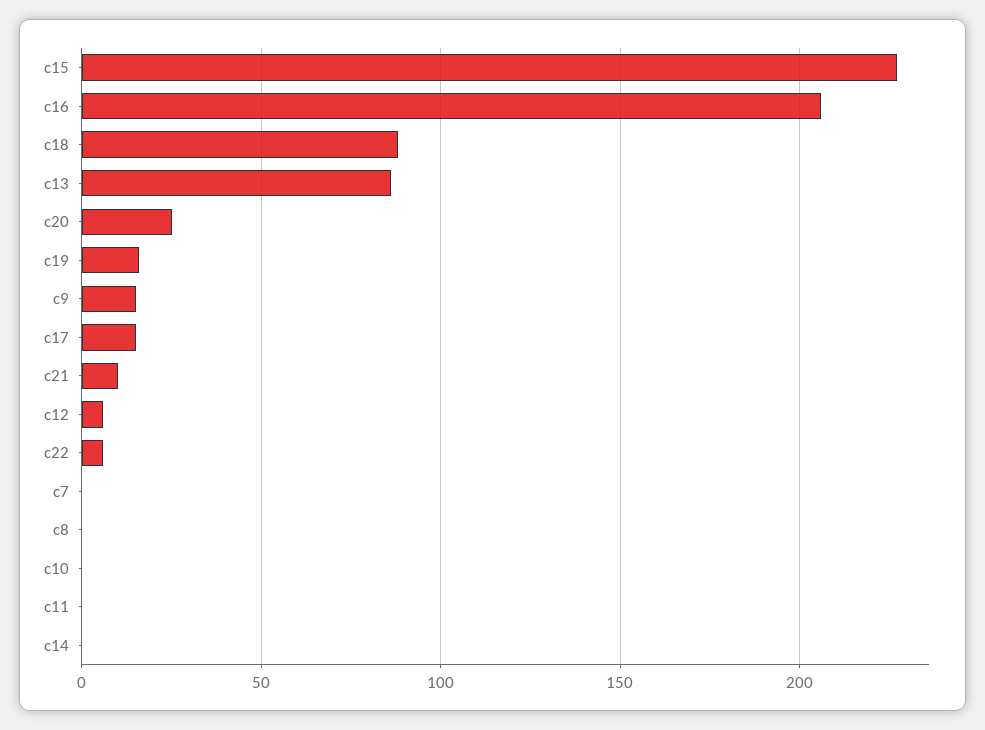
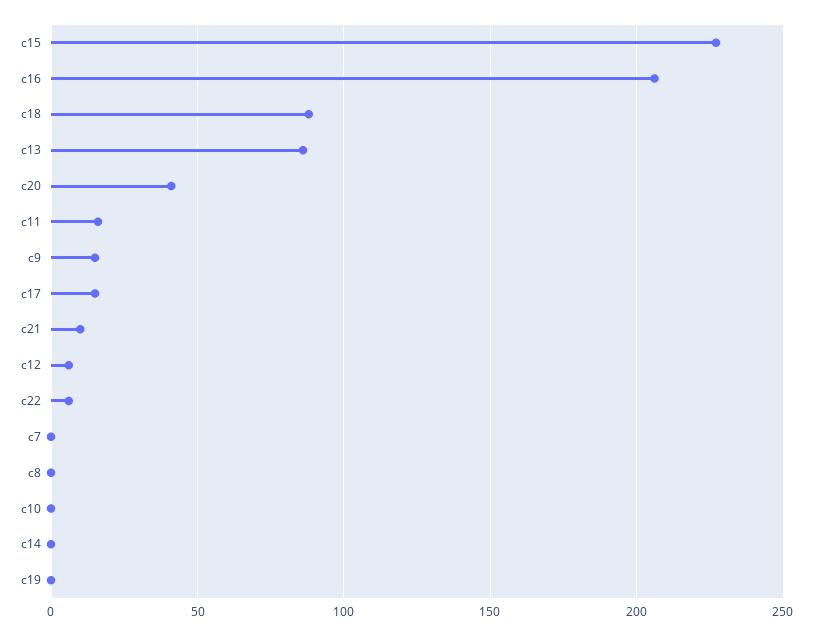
c20: 25 -> 40
c19: 15 -> 0
c11: 0 -> 15

